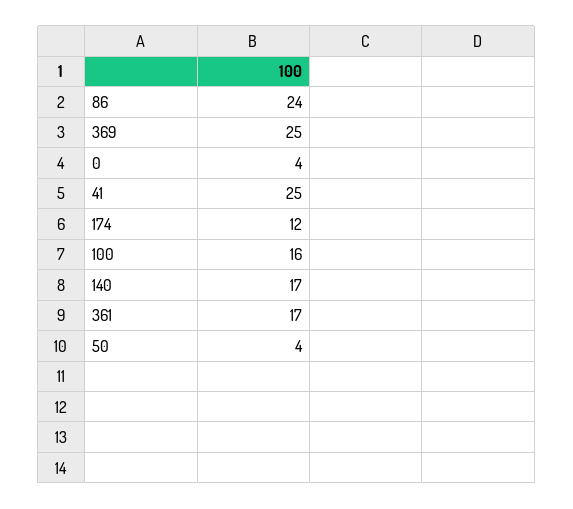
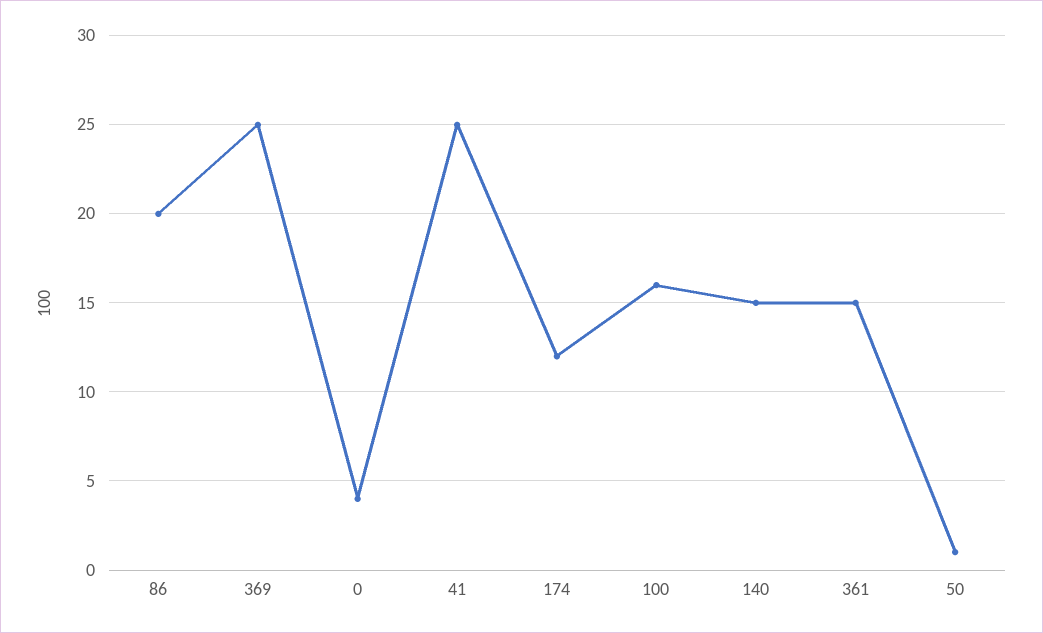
86: 24 -> 20
140: 17 -> 15
361: 17 -> 15
50: 4 -> 1

